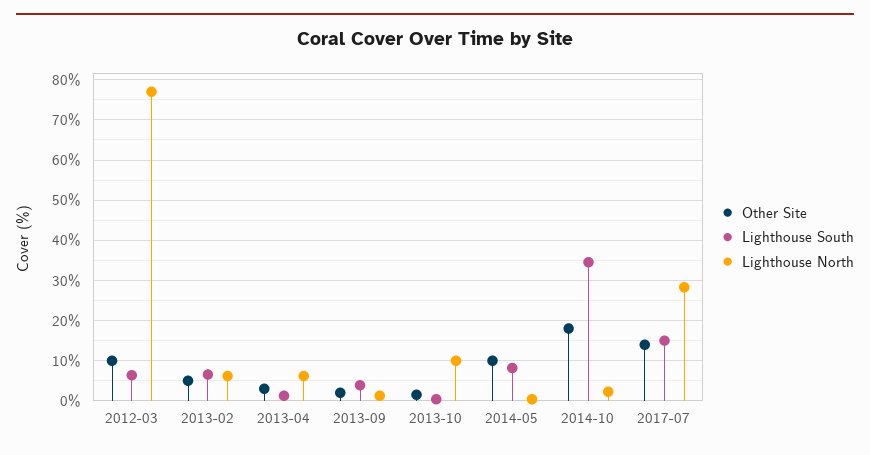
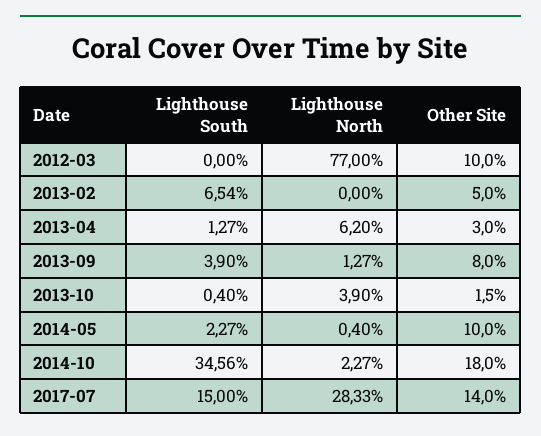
Lighthouse South, 2012-03: 6 -> 0
Lighthouse North, 2013-02: 6 -> 0
Other Site, 2013-09: 2 -> 8
Lighthouse North, 2013-10: 10 -> 3.9
Lighthouse South, 2014-05: 8 -> 2.27

